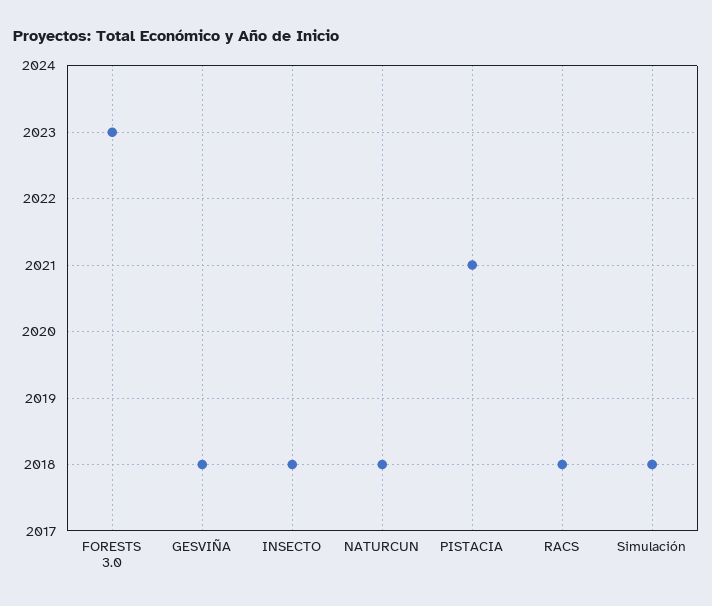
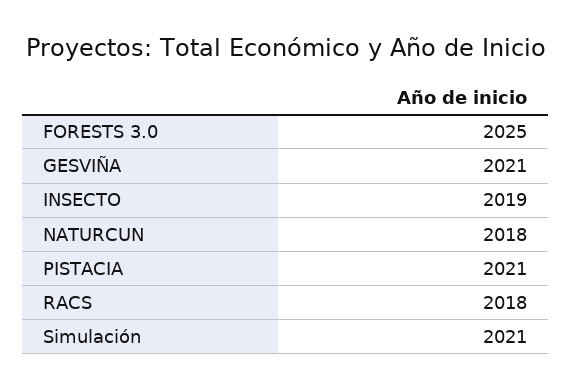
FORESTS 3.0: 2023 -> 2025
GESVIÑA: 2018 -> 2021
INSECTO: 2018 -> 2019
Simulación: 2018 -> 2021

